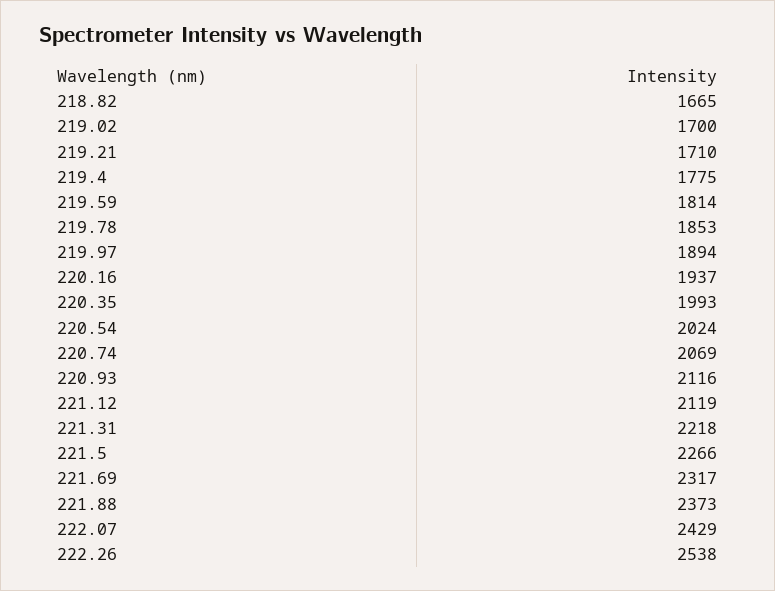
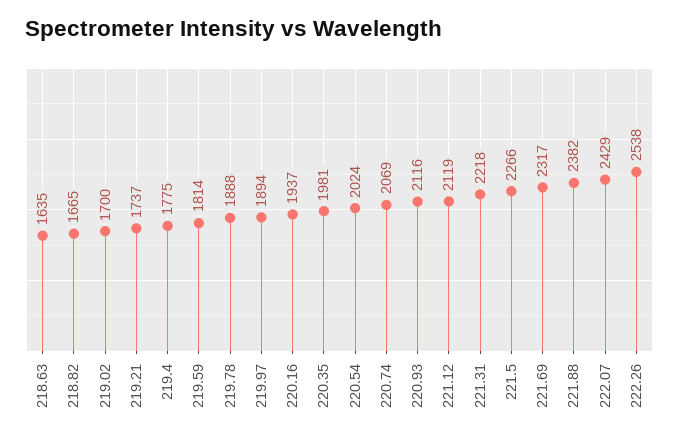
219.21: 1710 -> 1737
219.78: 1853 -> 1888
220.35: 1993 -> 1981
221.88: 2373 -> 2382
218.63: none -> 1635

